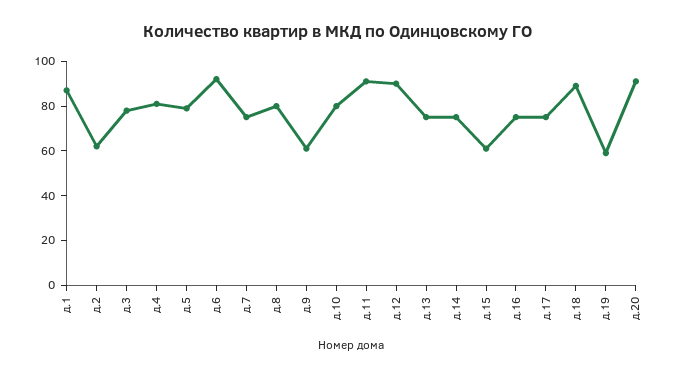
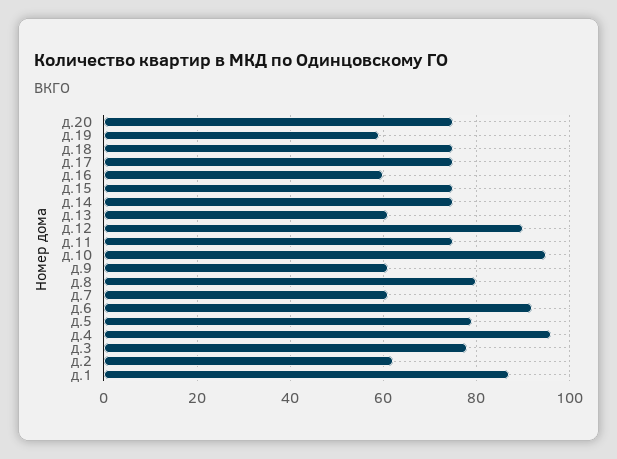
д.4: 80 -> 95
д.7: 75 -> 60
д.10: 80 -> 95
д.11: 90 -> 75
д.13: 75 -> 60
д.15: 60 -> 75
д.16: 75 -> 60
д.18: 90 -> 75
д.20: 90 -> 75

